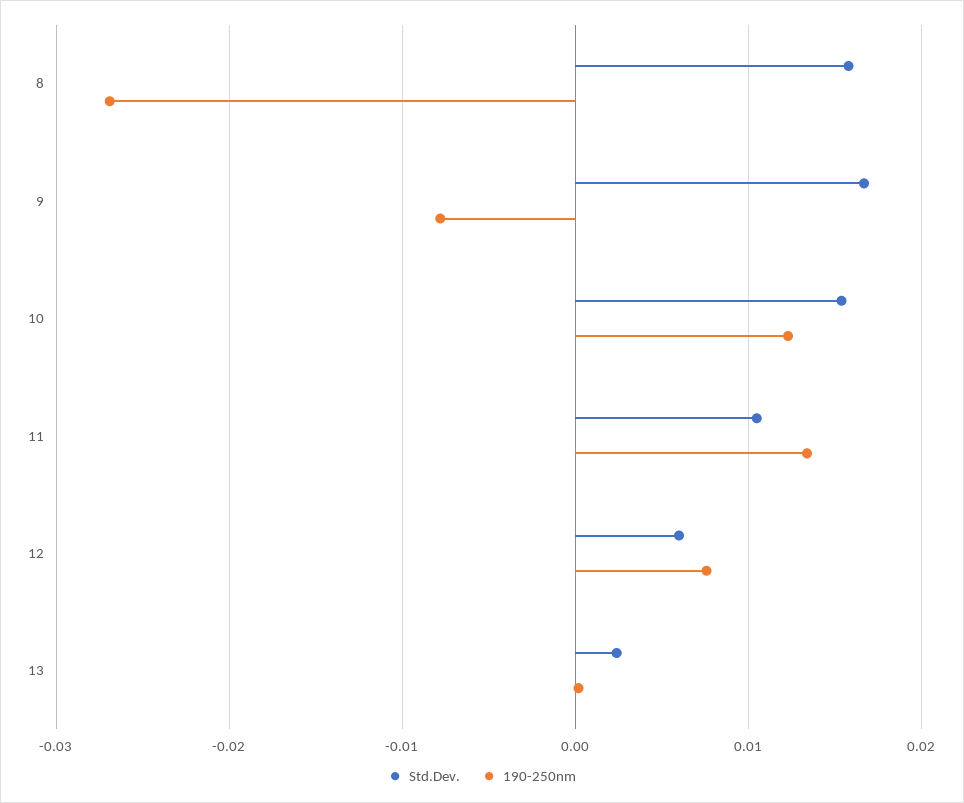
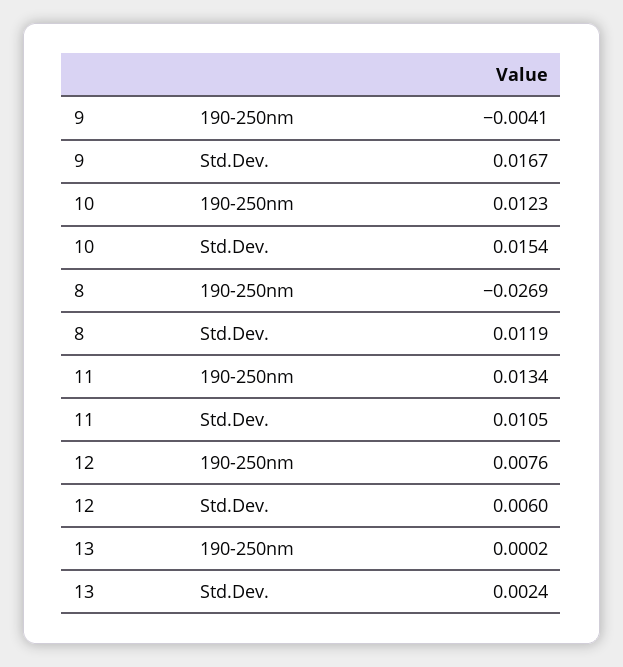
Std.Dev., 8: 0.016 -> 0.0119
190-250nm, 9: -0.008 -> -0.0041

